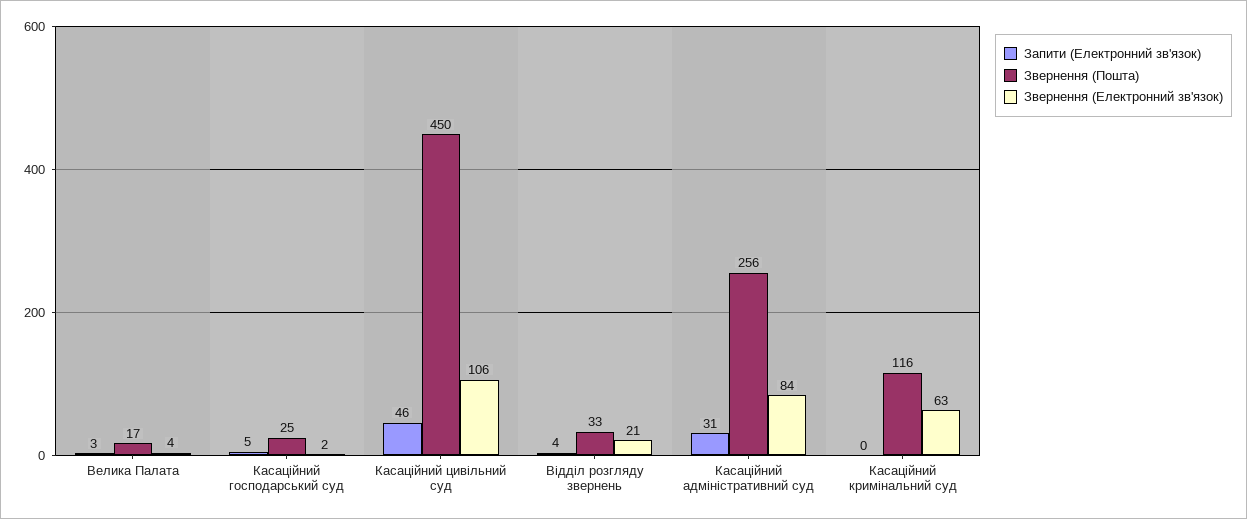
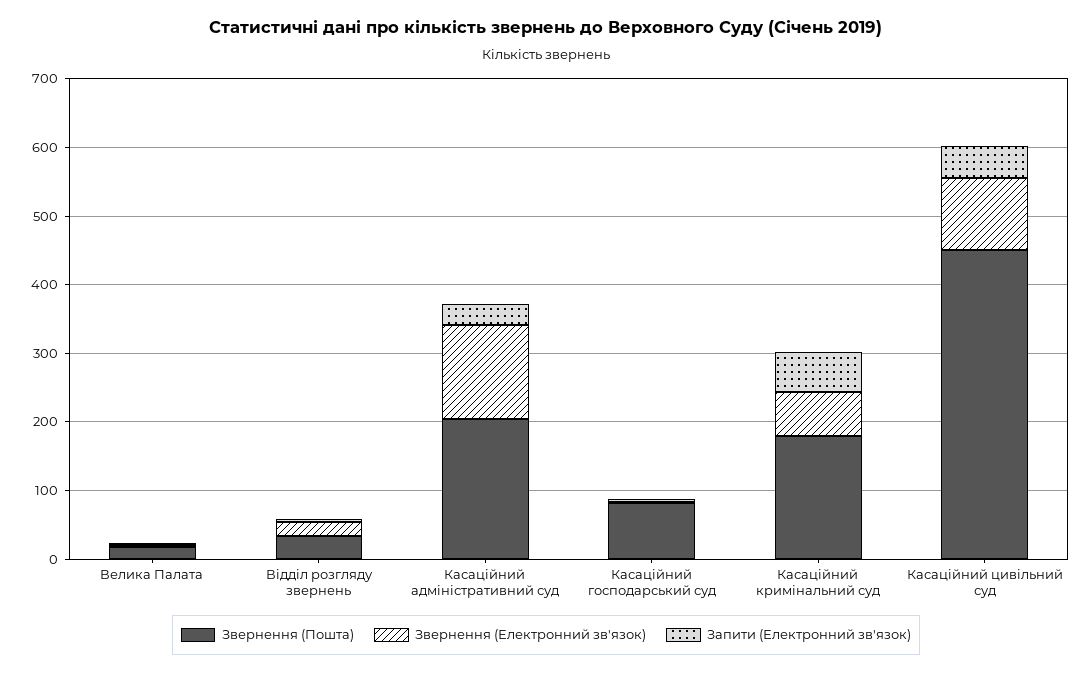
Звернення (Пошта), Касаційний господарський суд: 25 -> 80
Звернення (Пошта), Касаційний адміністративний суд: 256 -> 200
Звернення (Електронний зв'язок), Касаційний адміністративний суд: 84 -> 140
Запити (Електронний зв'язок), Касаційний кримінальний суд: 0 -> 60
Звернення (Пошта), Касаційний кримінальний суд: 116 -> 180

